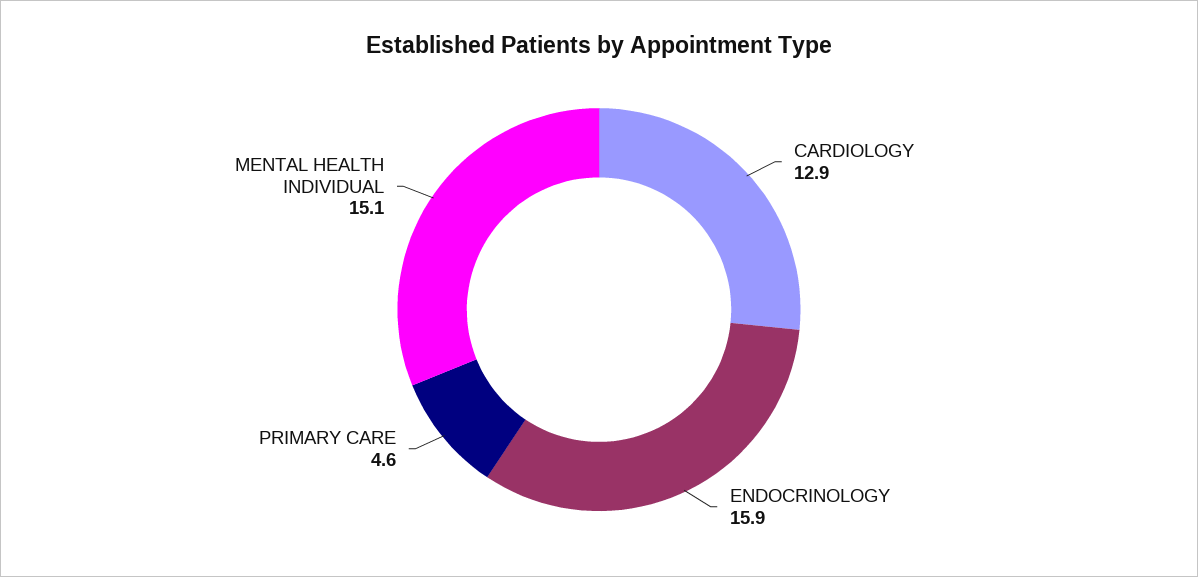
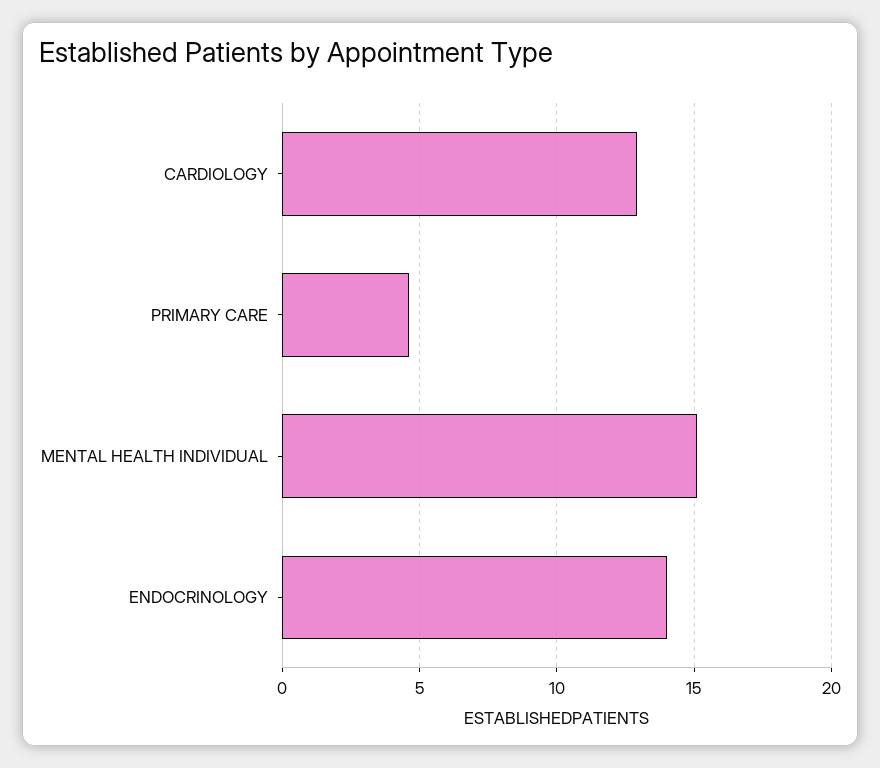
ENDOCRINOLOGY: 15.9 -> 14

